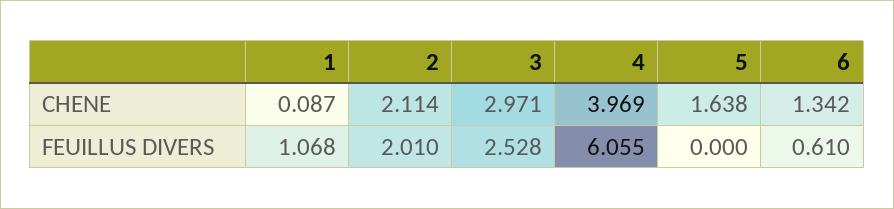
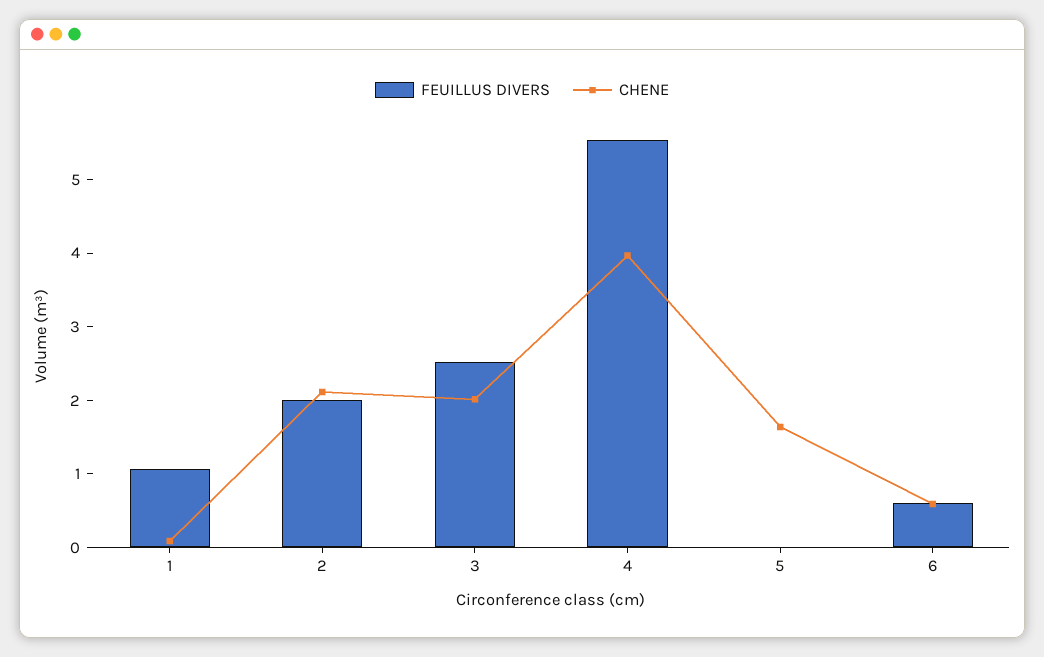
CHENE, 3: 2.971 -> 2
CHENE, 6: 1.342 -> 0.6
FEUILLUS DIVERS, 4: 6.055 -> 5.6

